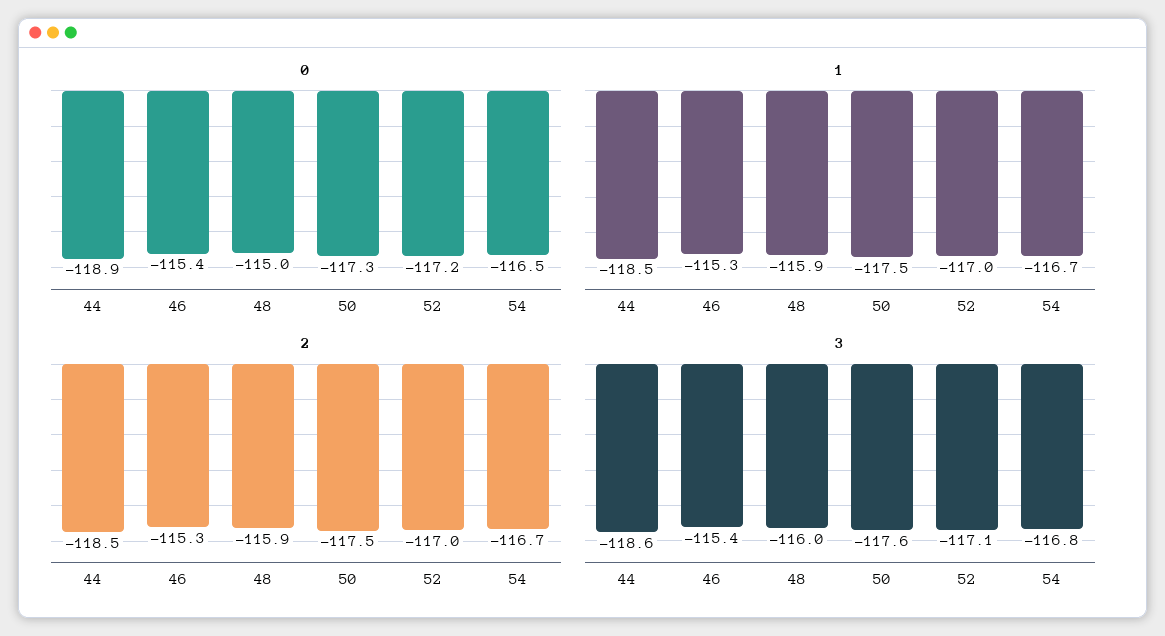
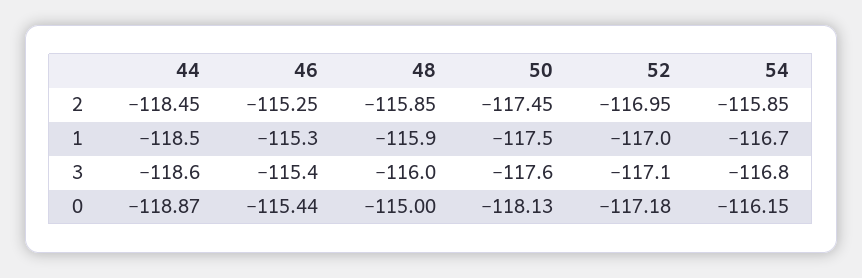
0, 50: -117.3 -> -118.13
0, 54: -116.5 -> -116.15
2, 54: -116.7 -> -115.85

